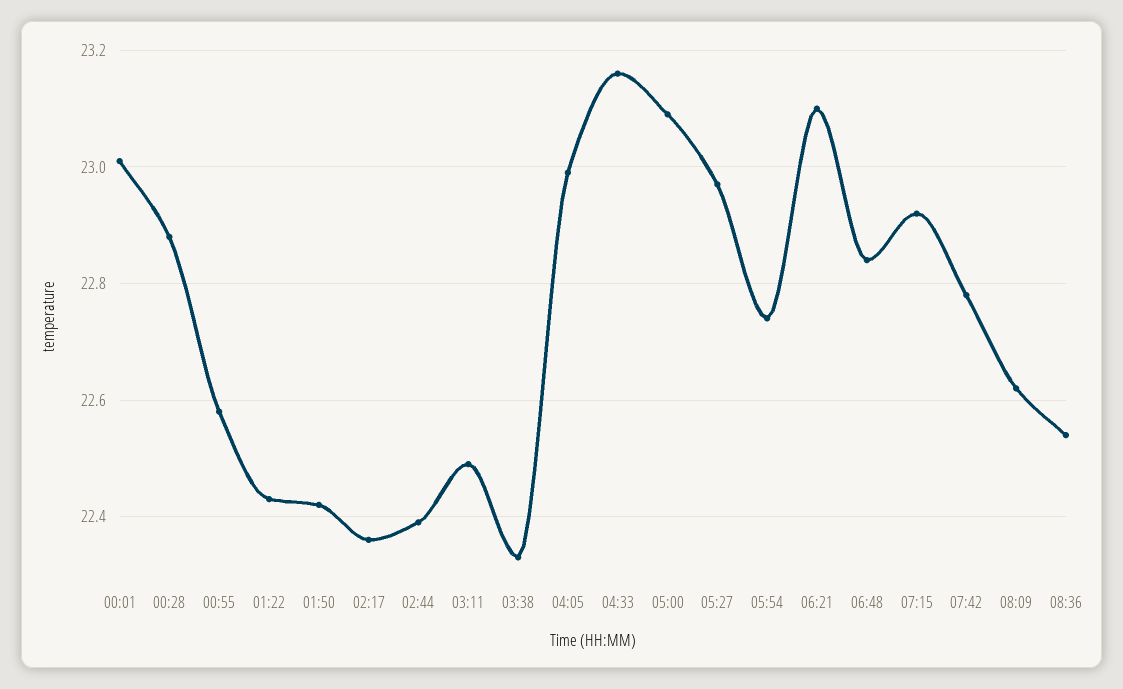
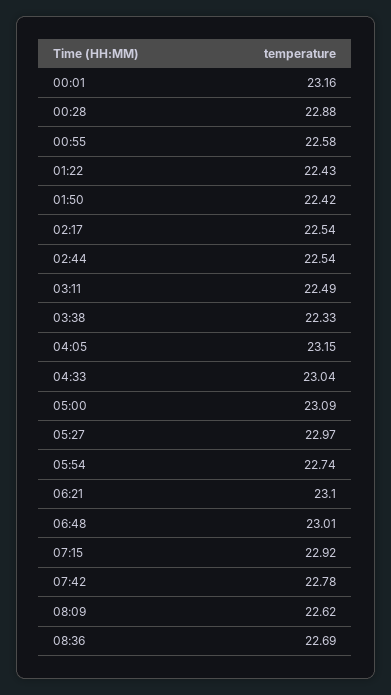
00:01: 23 -> 23.16
02:17: 22.35 -> 22.54
02:44: 22.4 -> 22.54
04:05: 23 -> 23.15
04:33: 23.15 -> 23.04
06:48: 22.85 -> 23.01
08:36: 22.55 -> 22.69

